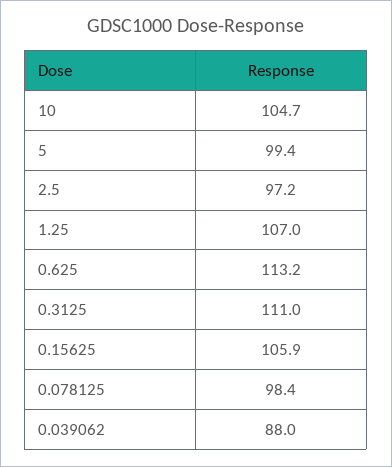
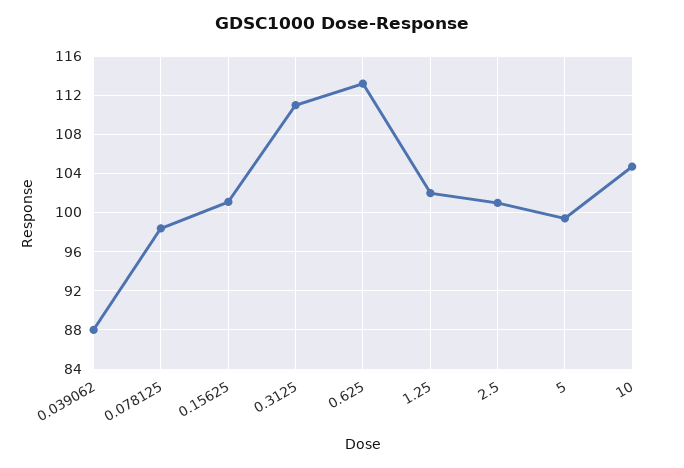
2.5: 97.2 -> 101
1.25: 107 -> 102
0.15625: 105.9 -> 101

